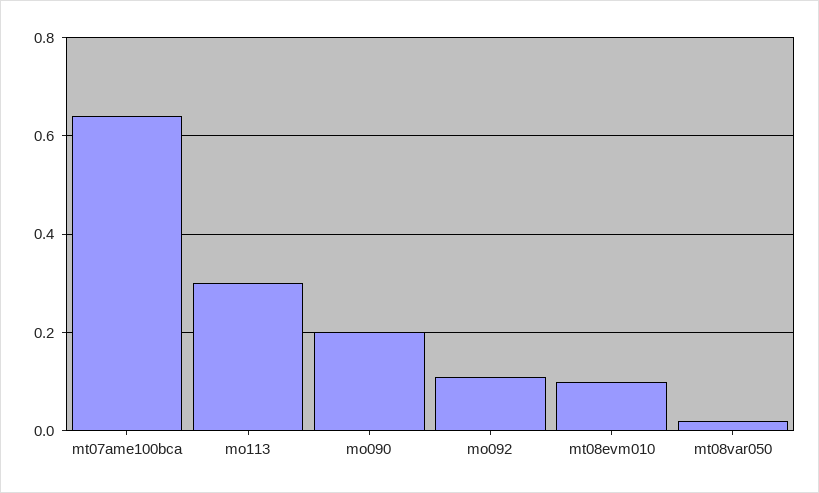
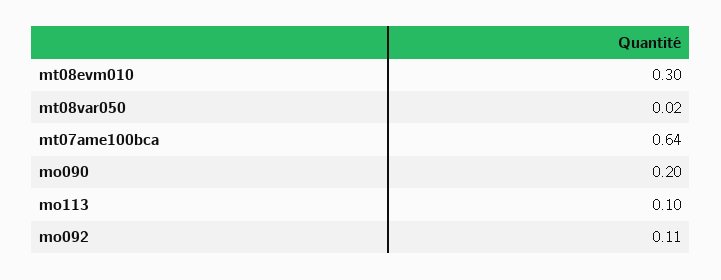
mo113: 0.3 -> 0.1
mt08evm010: 0.1 -> 0.3

